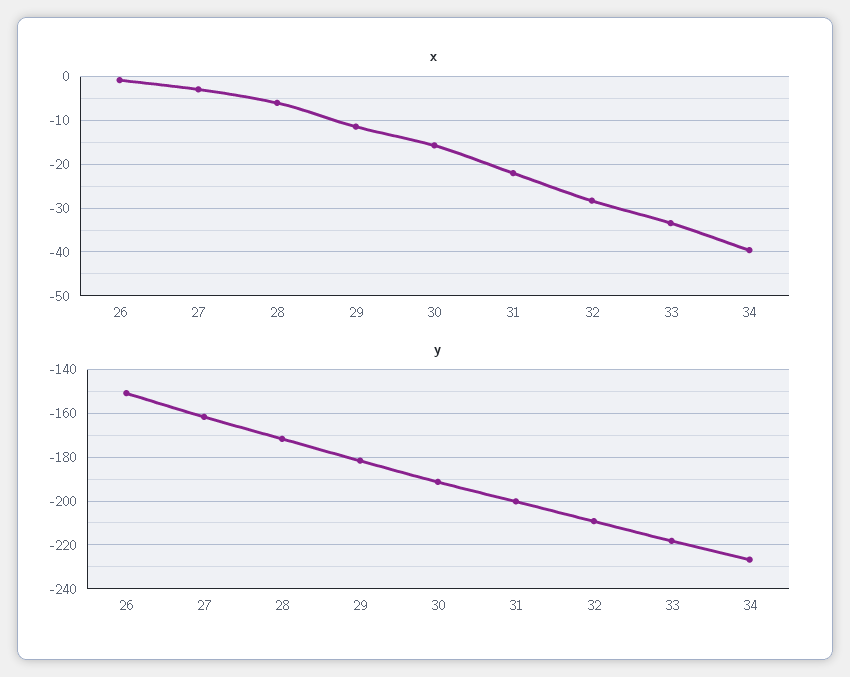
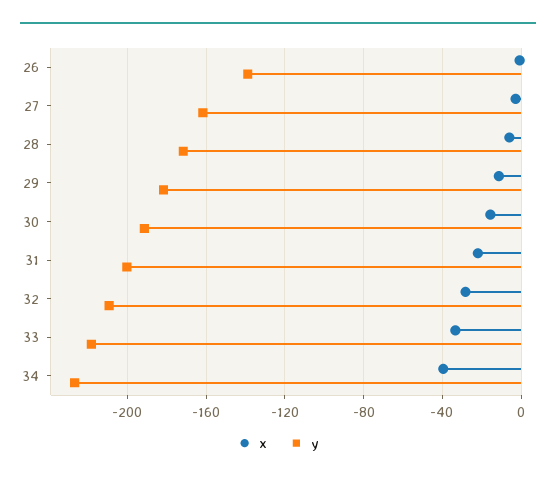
y, 26: -150 -> -140

